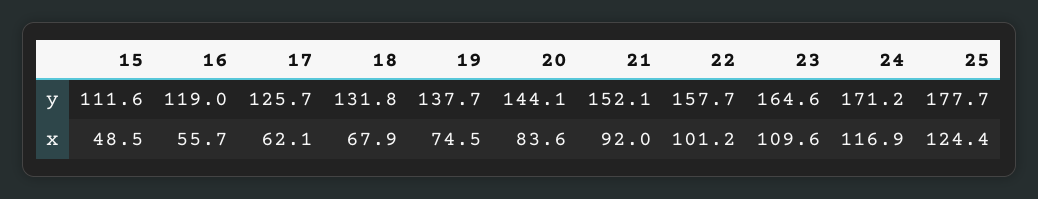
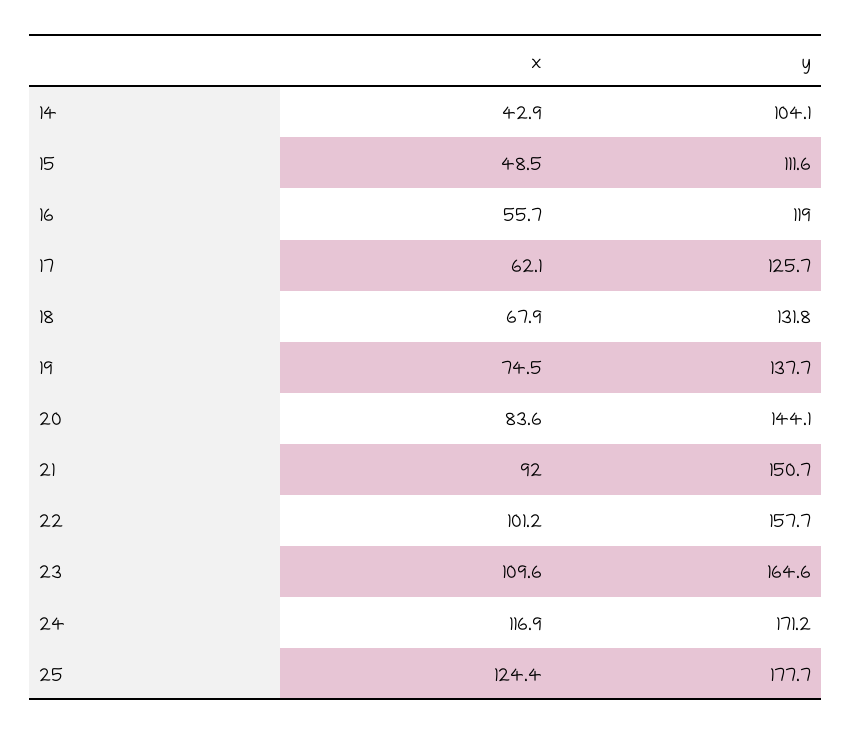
21, y: 152.1 -> 150.7
14, x: none -> 42.9
14, y: none -> 104.1

